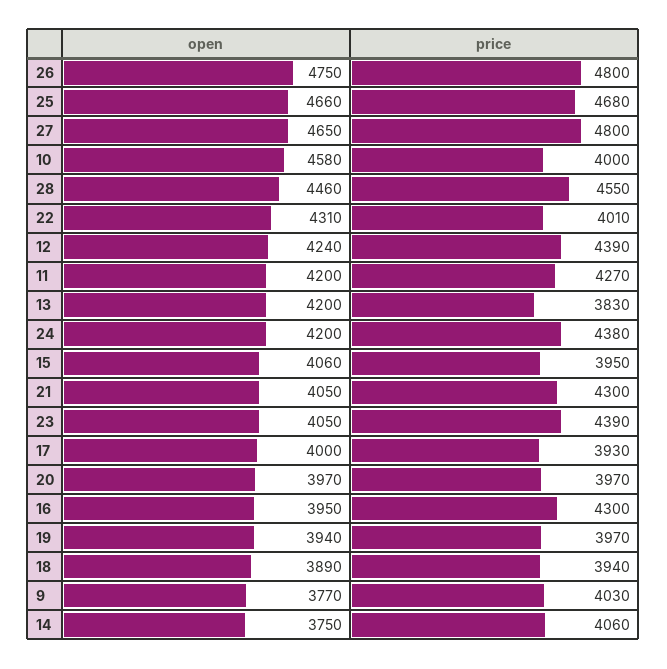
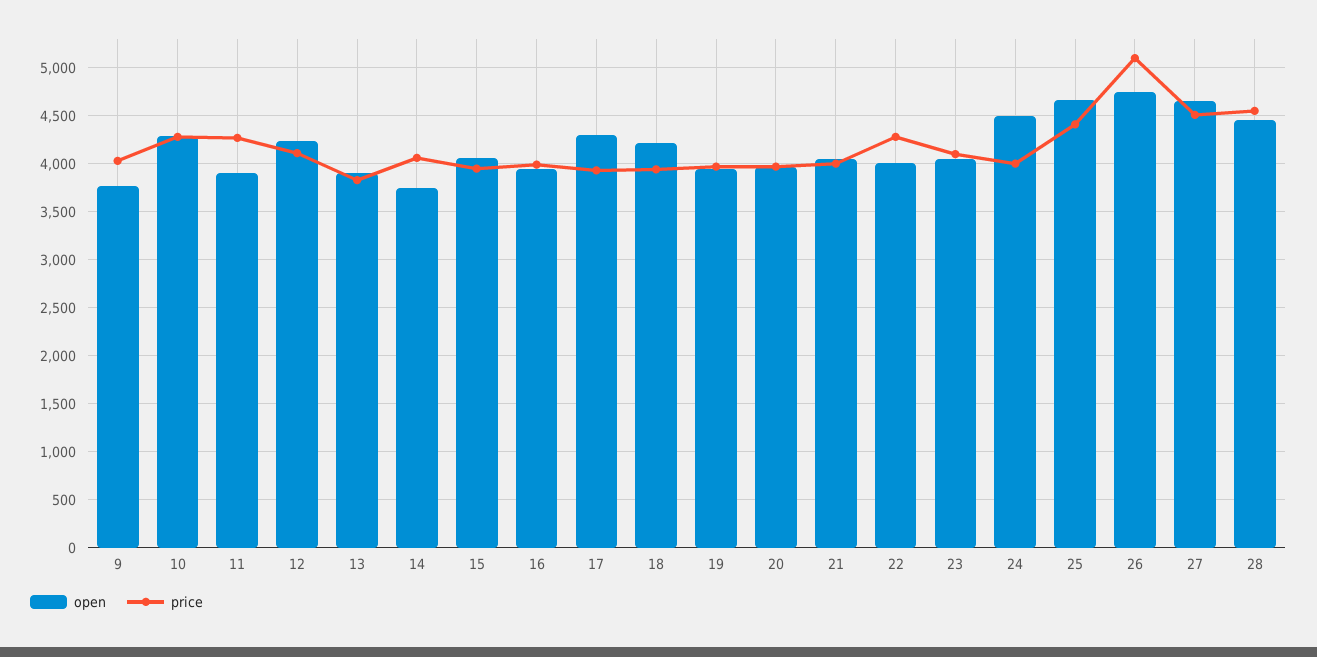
price, 26: 4800 -> 5100
price, 25: 4680 -> 4400
price, 27: 4800 -> 4500
open, 10: 4580 -> 4300
price, 10: 4000 -> 4300
open, 22: 4310 -> 4000
price, 22: 4010 -> 4300
price, 12: 4390 -> 4100
open, 11: 4200 -> 3900
open, 13: 4200 -> 3900
open, 24: 4200 -> 4500
price, 24: 4380 -> 4000
price, 21: 4300 -> 4000
price, 23: 4390 -> 4100
open, 17: 4000 -> 4300
price, 16: 4300 -> 4000
open, 18: 3890 -> 4200

